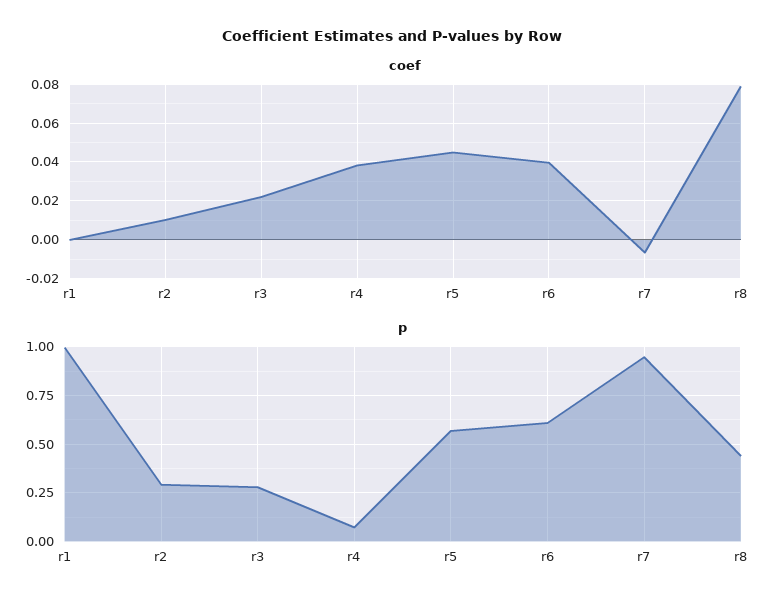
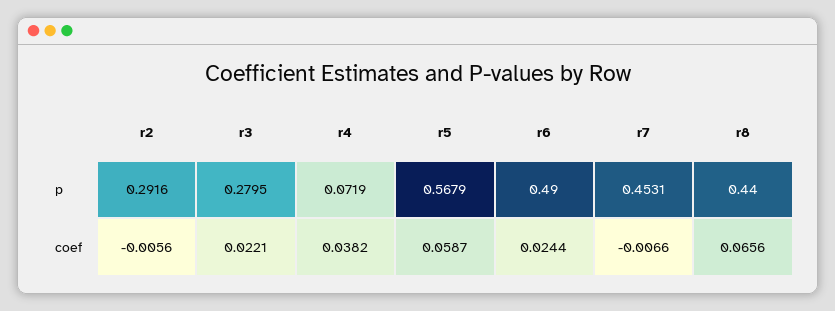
coef, r1: 0 -> none
coef, r2: 0.01 -> -0.0056
coef, r5: 0.045 -> 0.0587
coef, r6: 0.04 -> 0.0244
coef, r8: 0.08 -> 0.0656
p, r1: 1 -> none
p, r6: 0.6 -> 0.49
p, r7: 0.95 -> 0.4531

